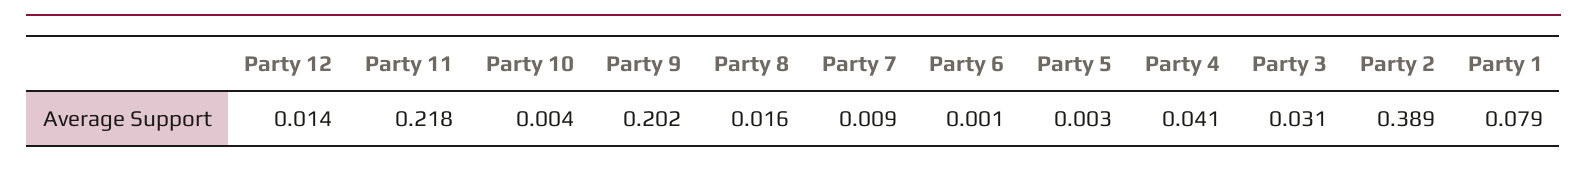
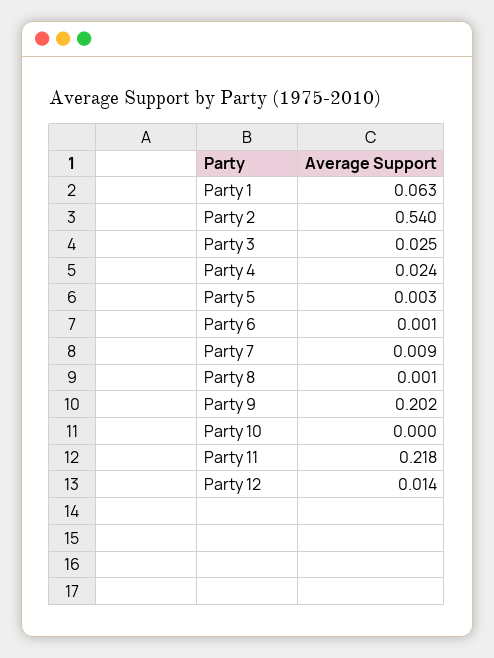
Party 10: 0.004 -> 0
Party 8: 0.016 -> 0.001
Party 4: 0.041 -> 0.024
Party 3: 0.031 -> 0.025
Party 2: 0.389 -> 0.54
Party 1: 0.079 -> 0.063

